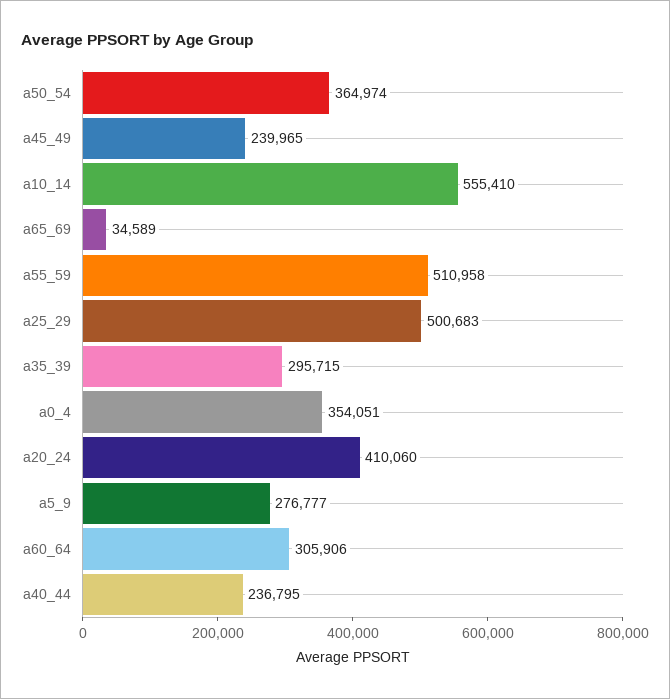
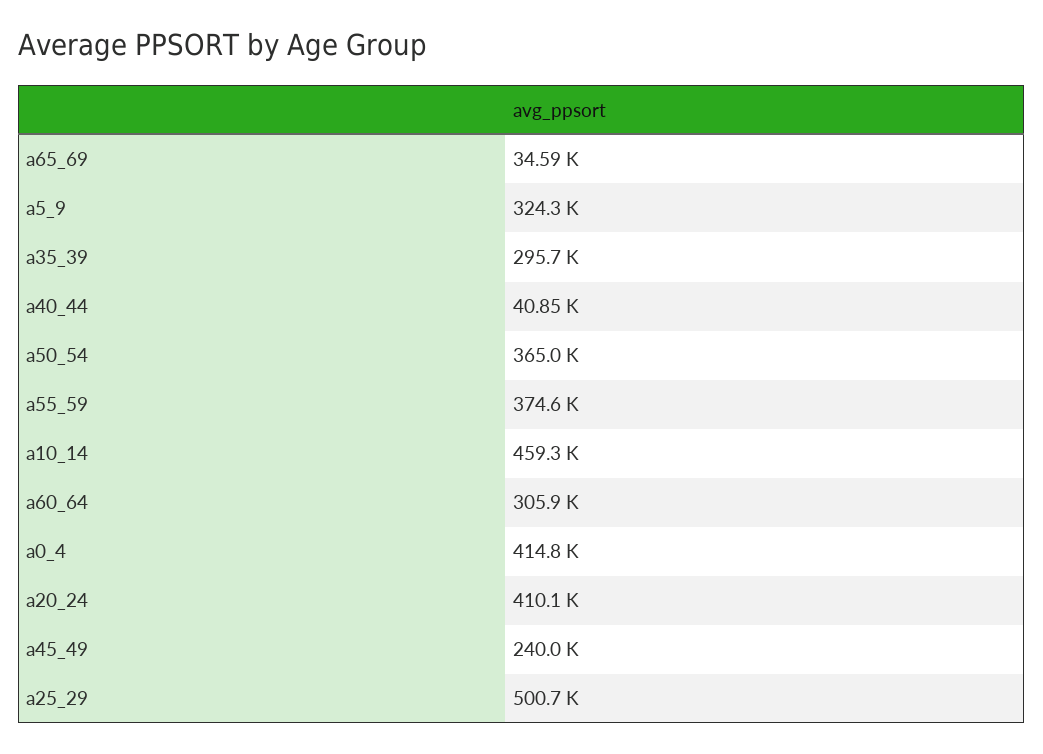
a10_14: 555410 -> 459300
a55_59: 510958 -> 374600
a0_4: 354051 -> 414800
a5_9: 276777 -> 324300
a40_44: 236795 -> 40850

